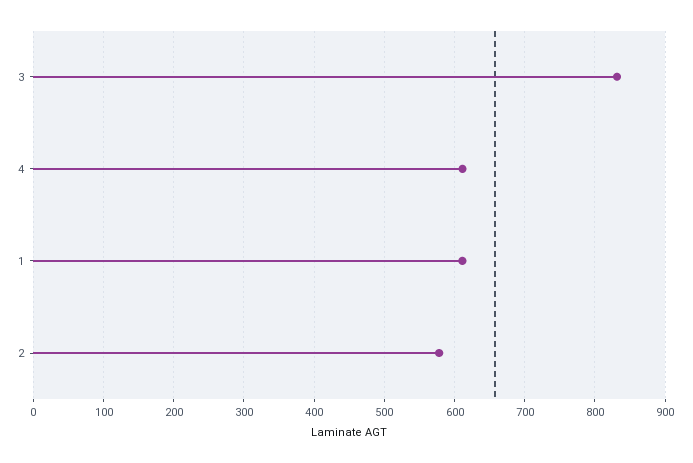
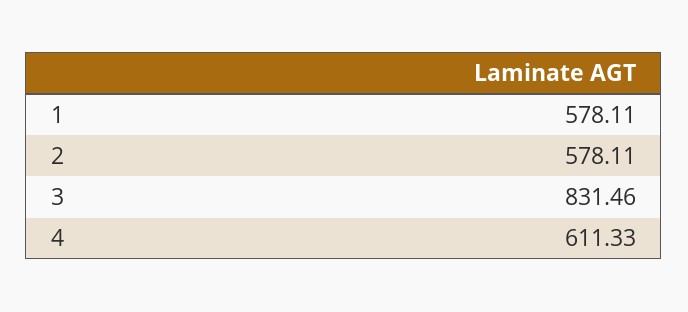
1: 610 -> 578.11

